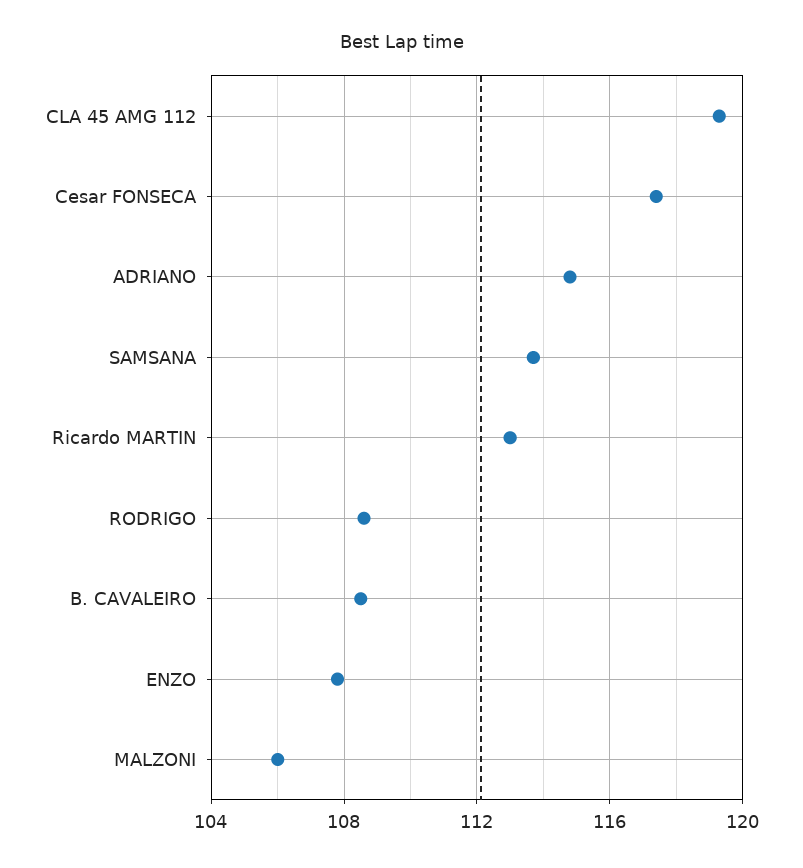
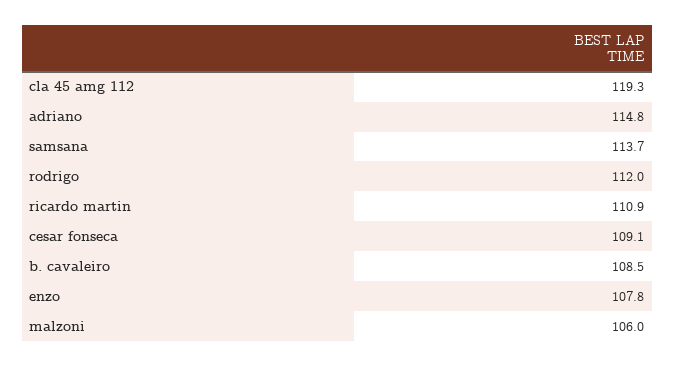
Cesar FONSECA: 117.5 -> 109.1
Ricardo MARTIN: 113 -> 110.9
RODRIGO: 108.5 -> 112

